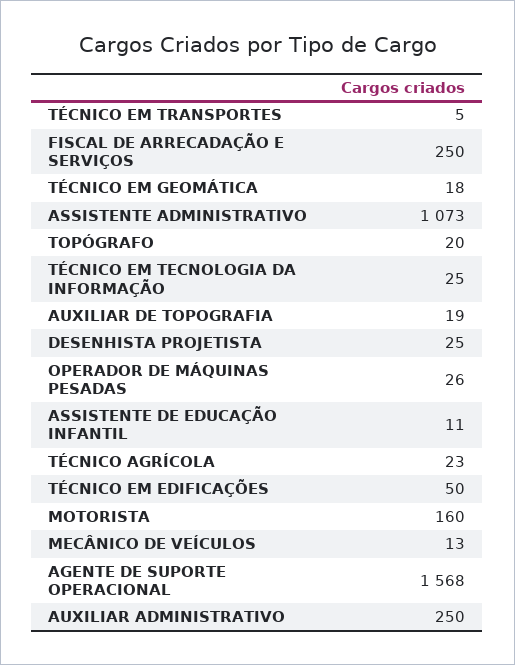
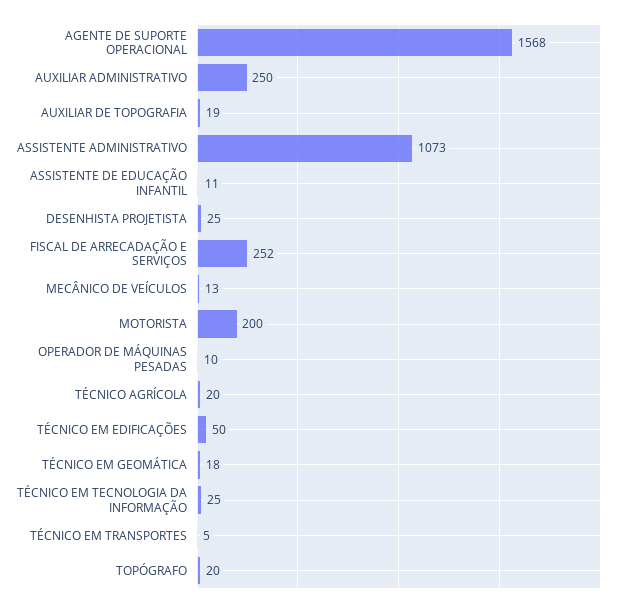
FISCAL DE ARRECADAÇÃO E SERVIÇOS: 250 -> 252
OPERADOR DE MÁQUINAS PESADAS: 26 -> 10
TÉCNICO AGRÍCOLA: 23 -> 20
MOTORISTA: 160 -> 200

